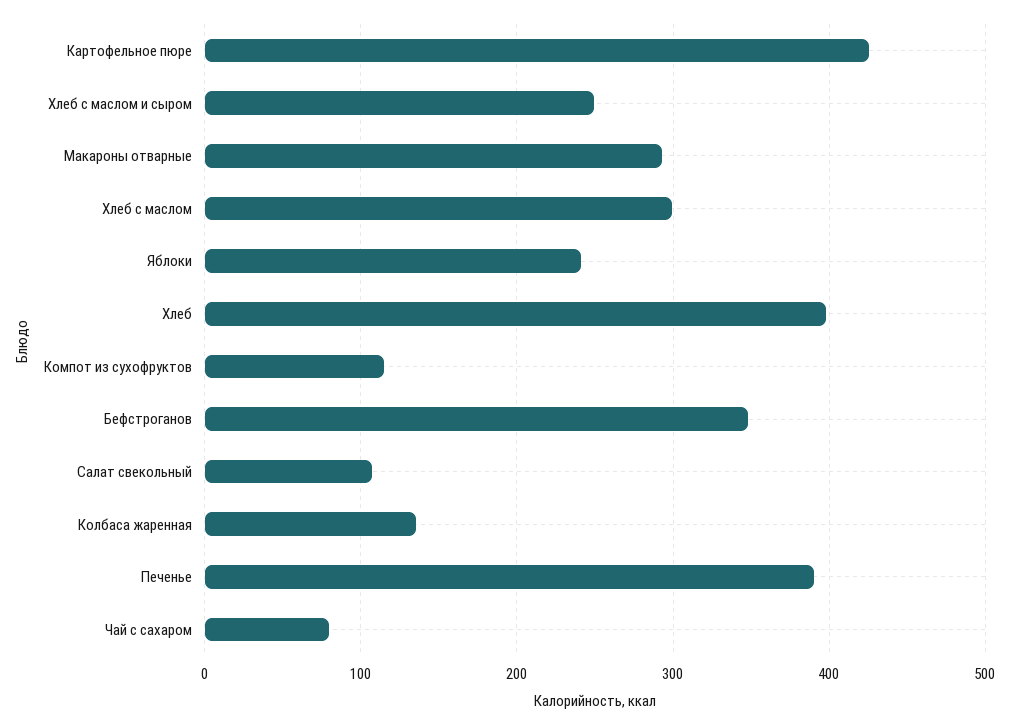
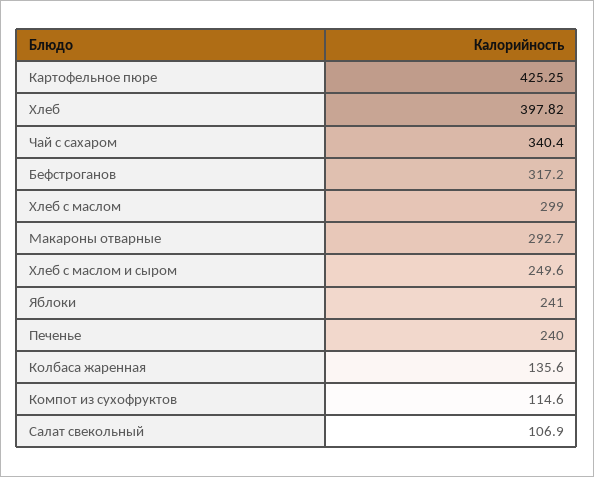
Бефстроганов: 350 -> 317.2
Печенье: 390 -> 240
Чай с сахаром: 80 -> 340.4

